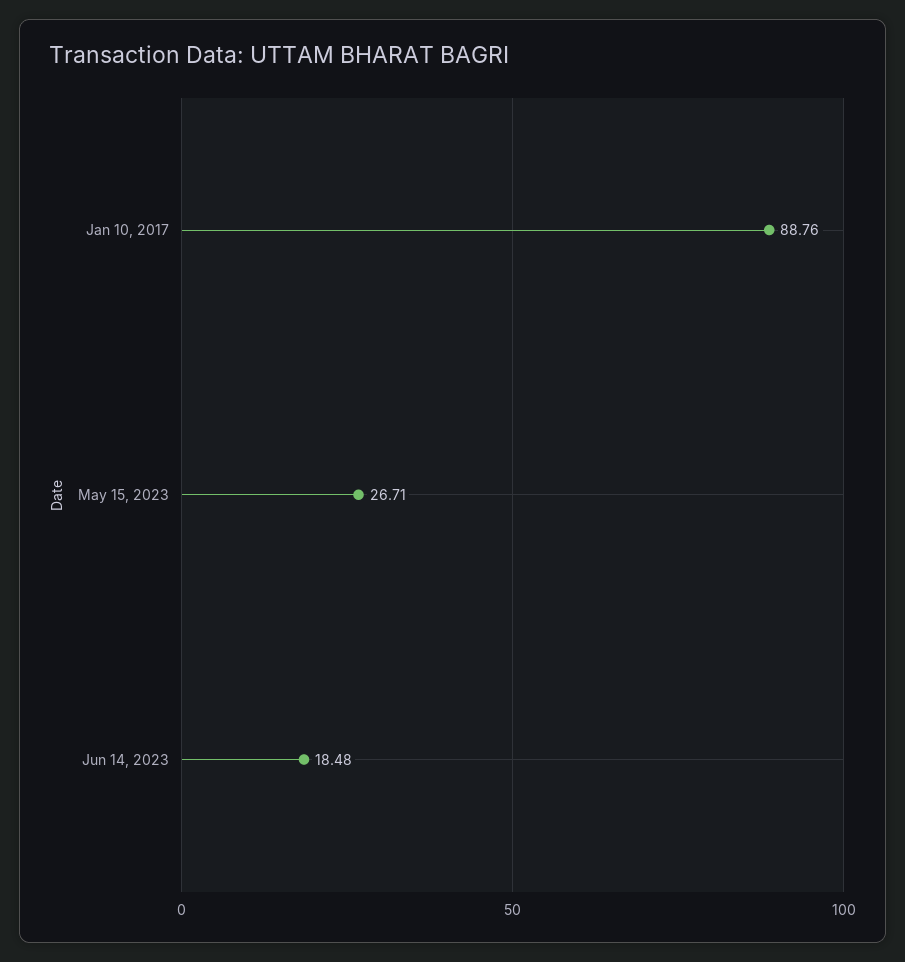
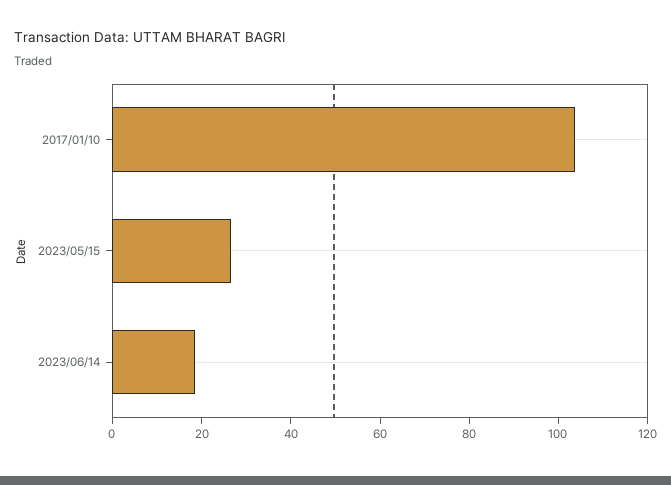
Jan 10, 2017: 88.76 -> 105

